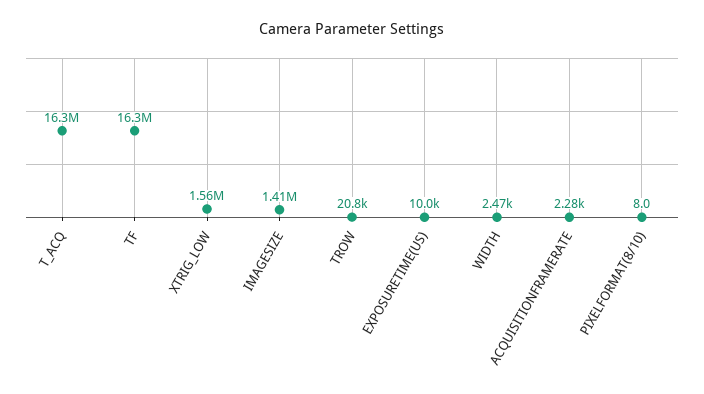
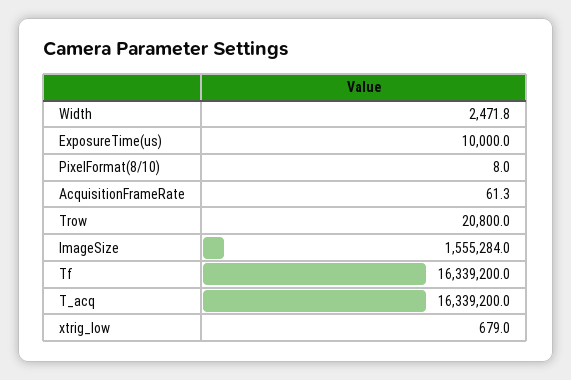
XTRIG_LOW: 1560000 -> 679
IMAGESIZE: 1410000 -> 1555284
ACQUISITIONFRAMERATE: 2280 -> 61.3

